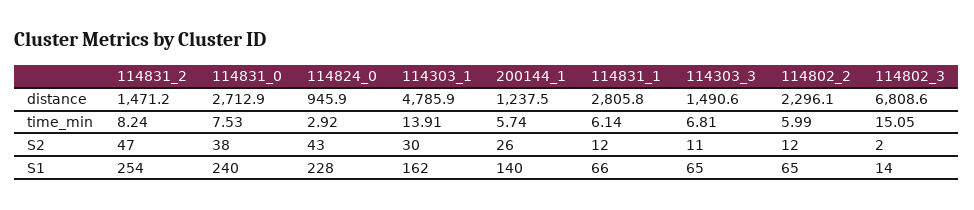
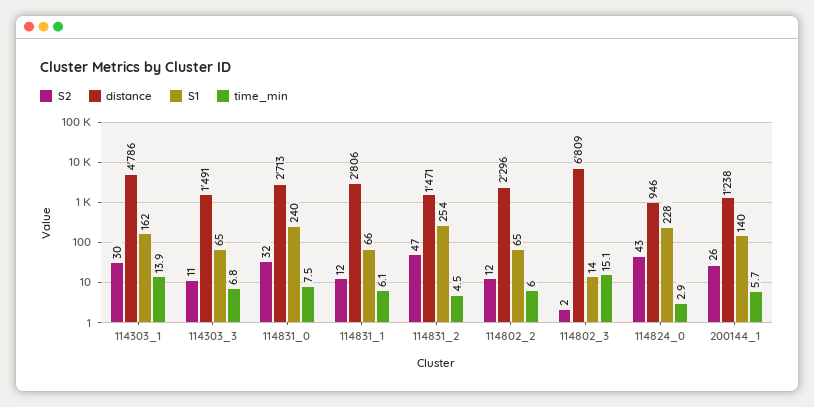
time_min, 114831_2: 8.24 -> 4.5
S2, 114831_0: 38 -> 32

